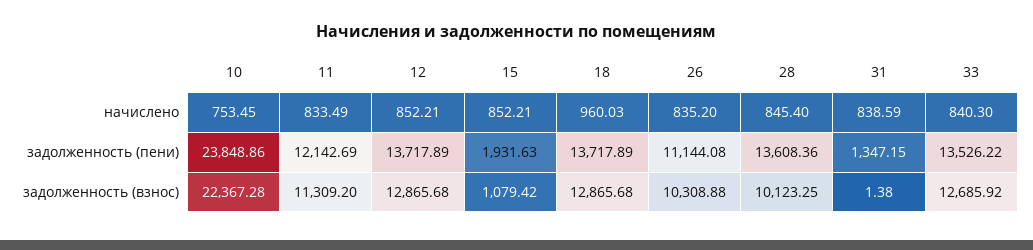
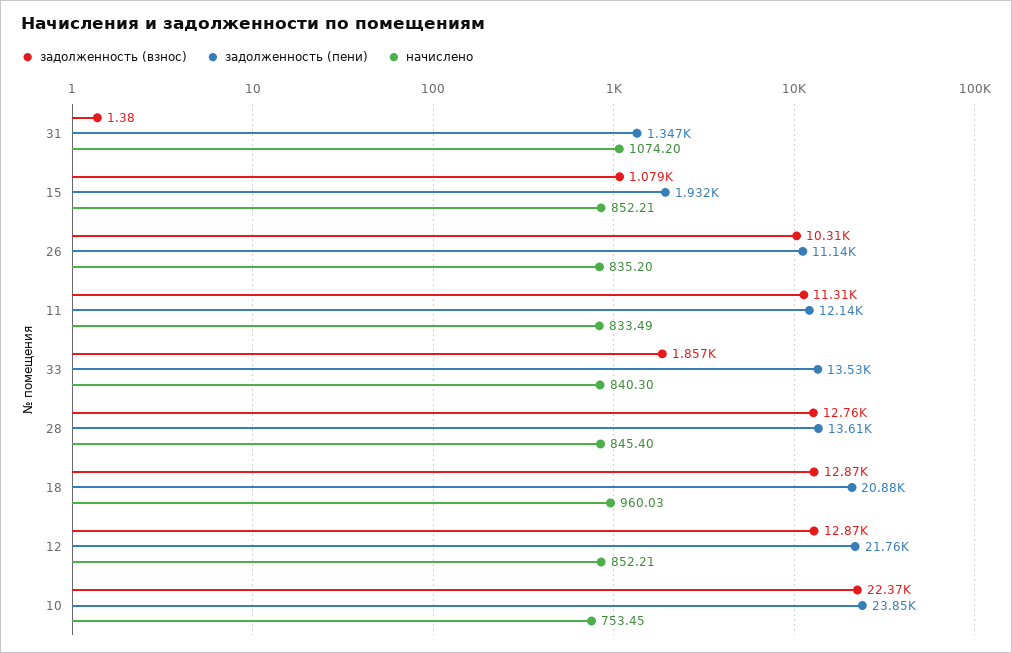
начислено, 31: 838.59 -> 1074.2
задолженность (пени), 12: 13717.89 -> 21760
задолженность (пени), 18: 13717.89 -> 20880
задолженность (взнос), 28: 10123.25 -> 12760
задолженность (взнос), 33: 12685.92 -> 1857

